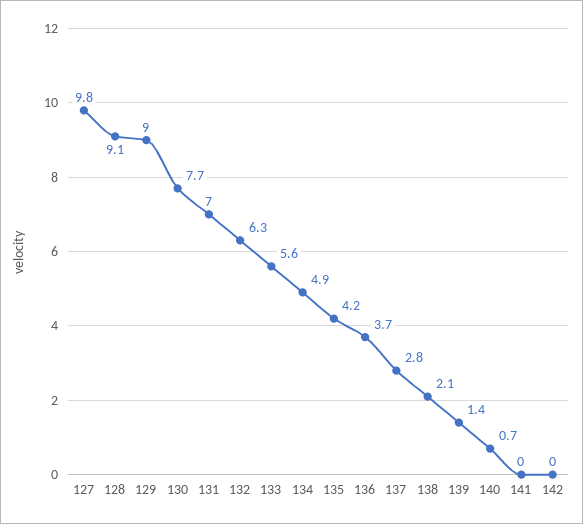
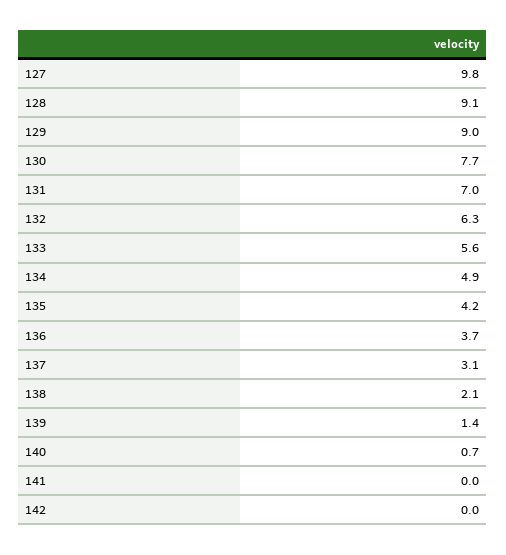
137: 2.8 -> 3.1

